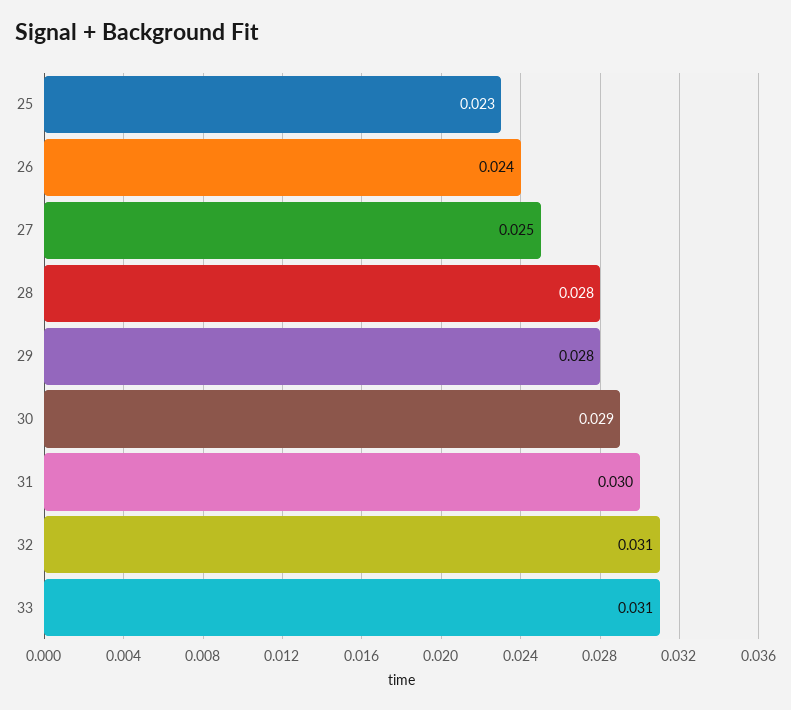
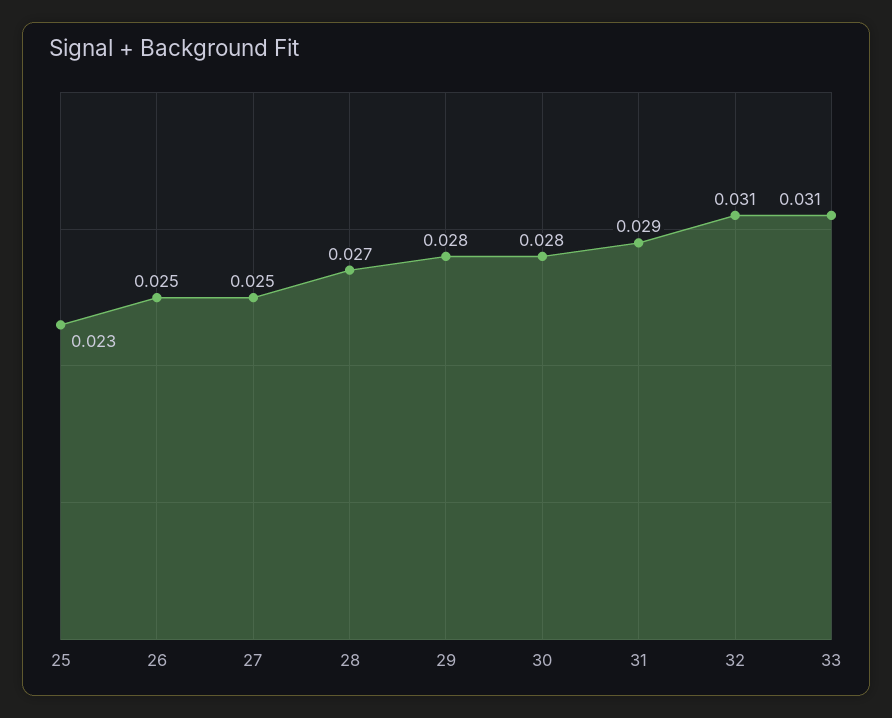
26: 0.024 -> 0.025
28: 0.028 -> 0.027
30: 0.029 -> 0.028
31: 0.03 -> 0.029

